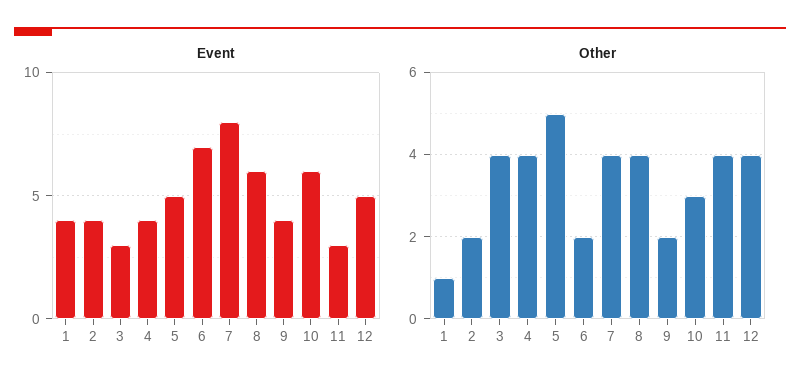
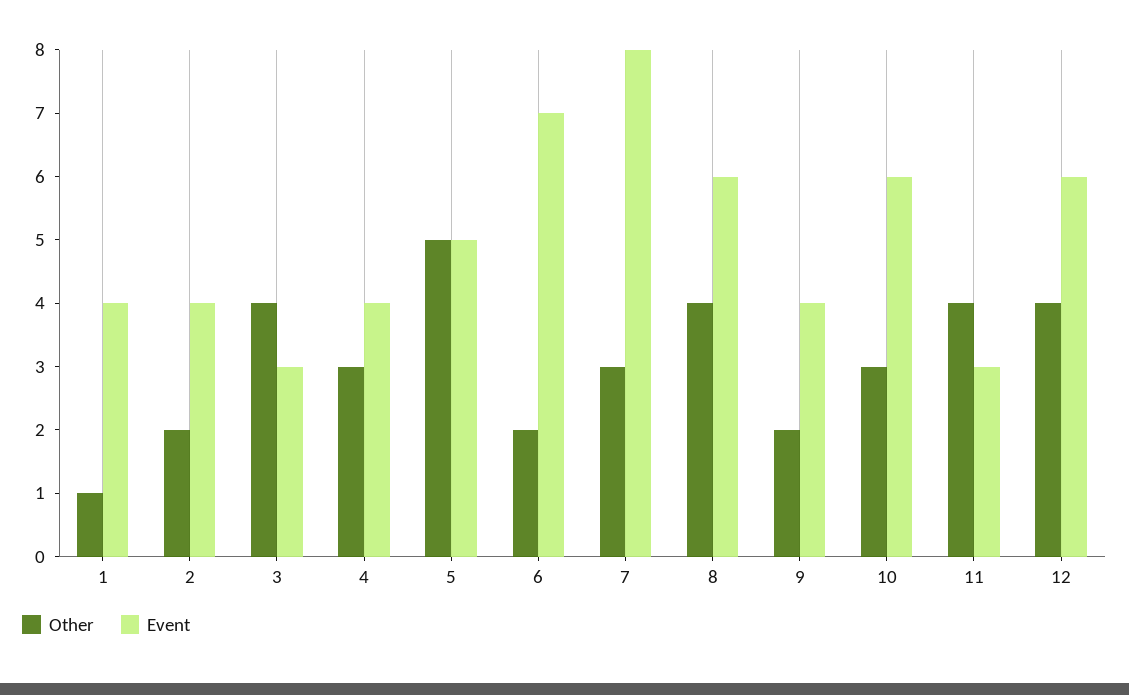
Event, 12: 5 -> 6
Other, 4: 4 -> 3
Other, 7: 4 -> 3

